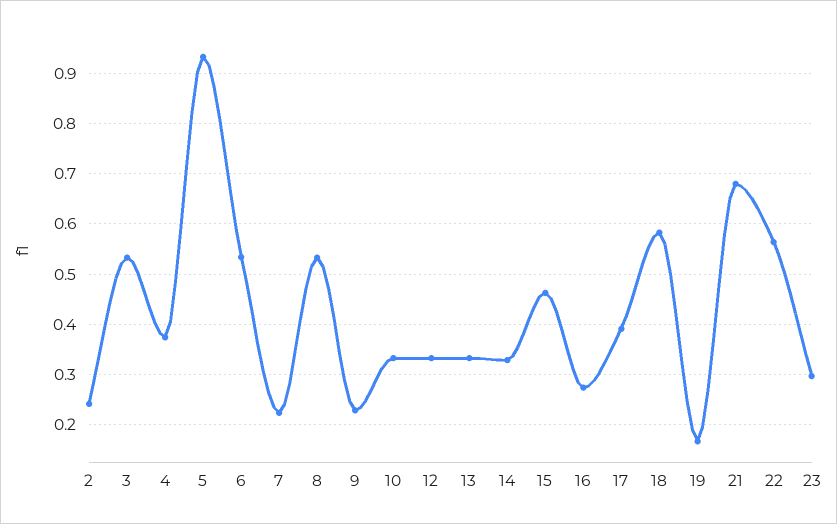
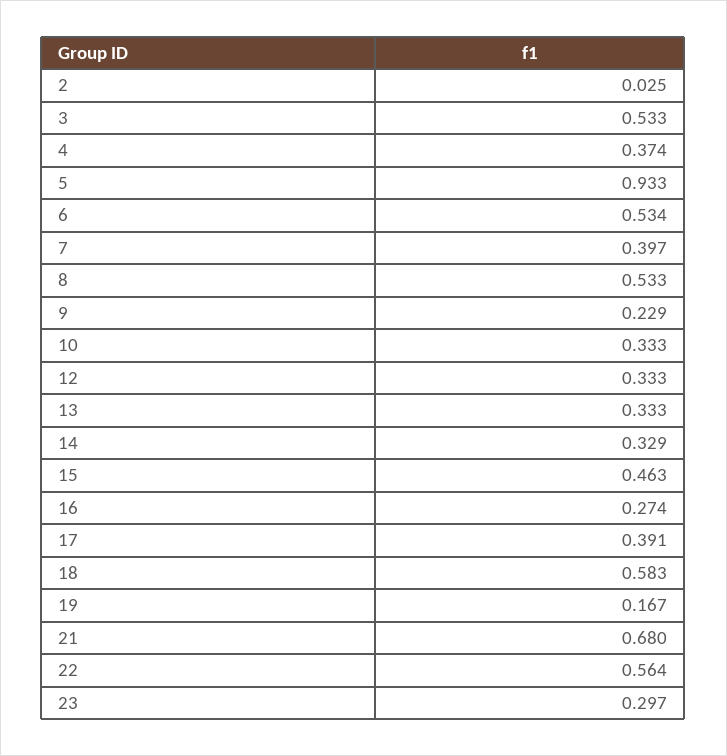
2: 0.24 -> 0.025
7: 0.22 -> 0.397

